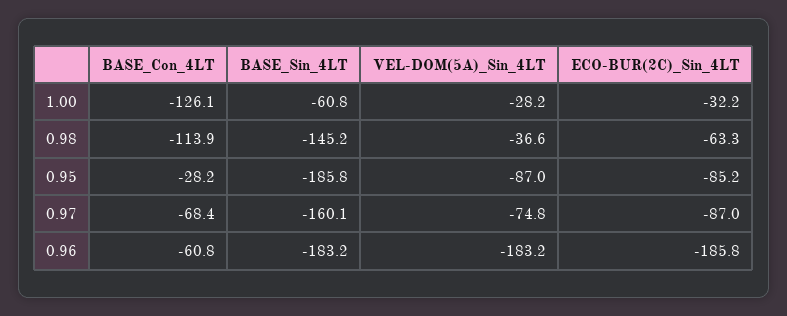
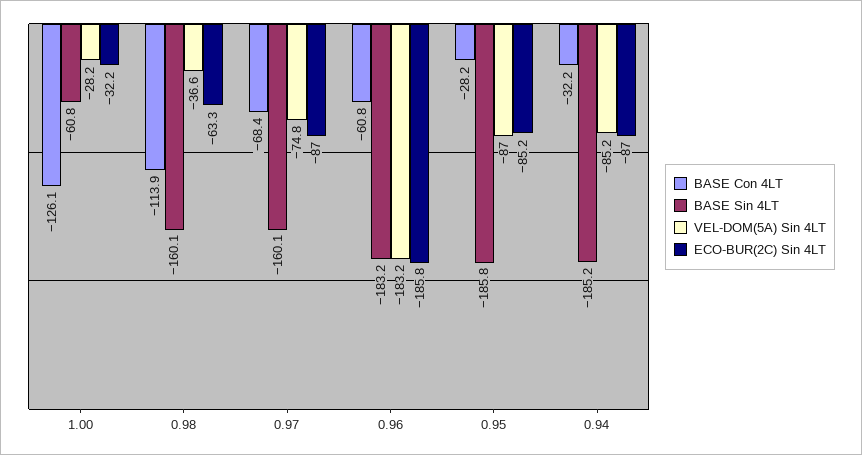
BASE_Sin_4LT, 0.98: -145.2 -> -160.1
BASE_Con_4LT, 0.94: none -> -32.2
BASE_Sin_4LT, 0.94: none -> -185.2
VEL-DOM(5A)_Sin_4LT, 0.94: none -> -85.2
ECO-BUR(2C)_Sin_4LT, 0.94: none -> -87

